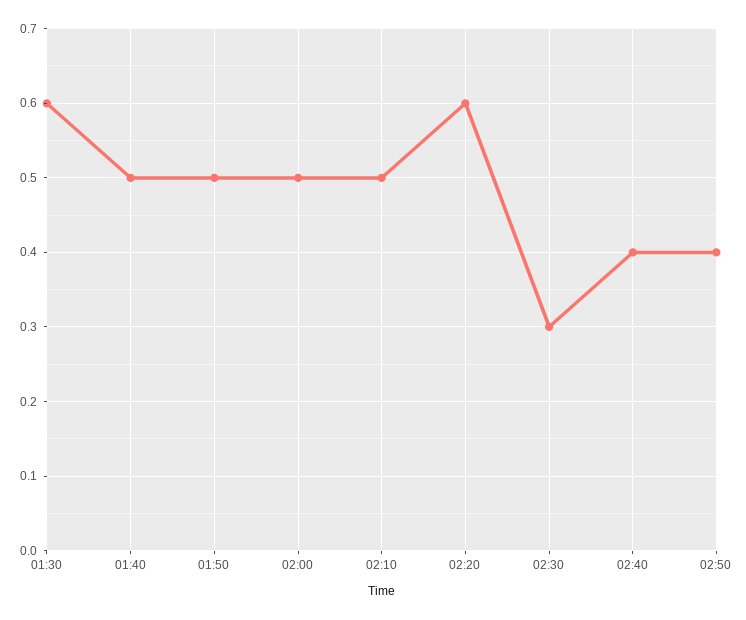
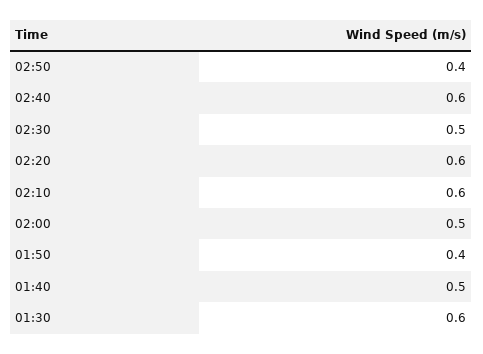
01:50: 0.5 -> 0.4
02:10: 0.5 -> 0.6
02:30: 0.3 -> 0.5
02:40: 0.4 -> 0.6

